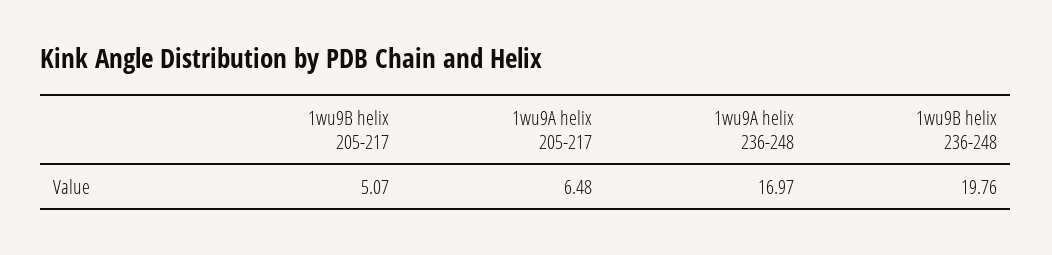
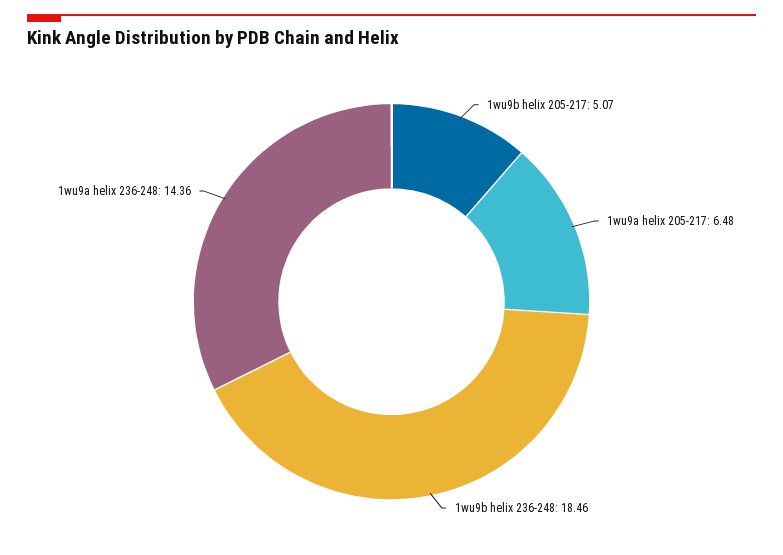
1wu9A helix 236-248: 16.97 -> 14.36
1wu9B helix 236-248: 19.76 -> 18.46

